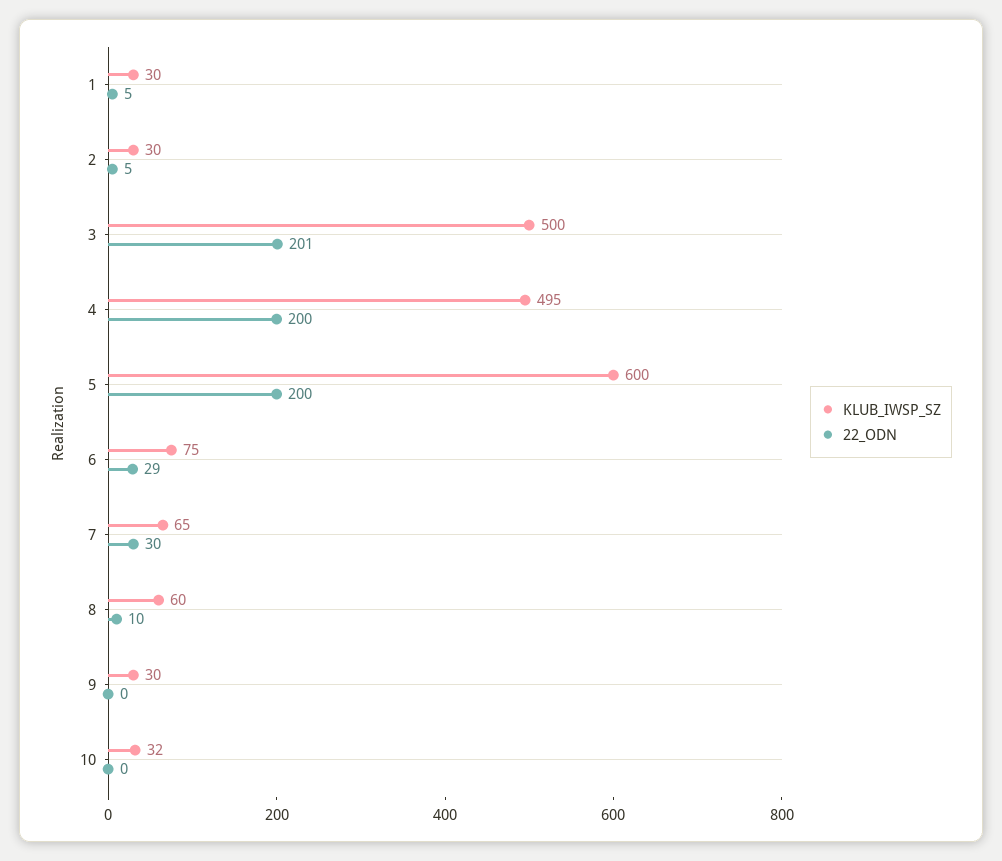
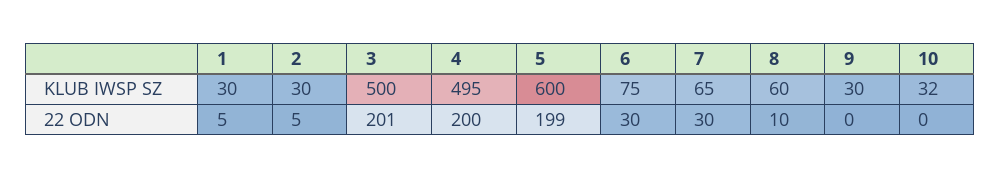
22_ODN, 5: 200 -> 199
22_ODN, 6: 29 -> 30

